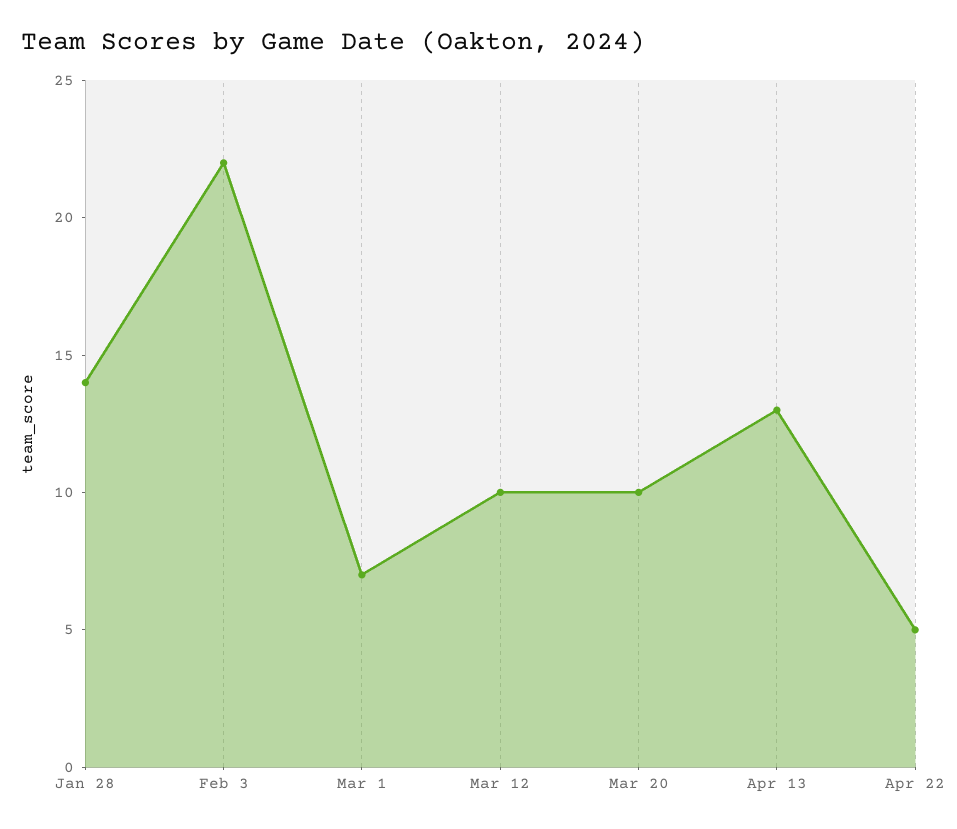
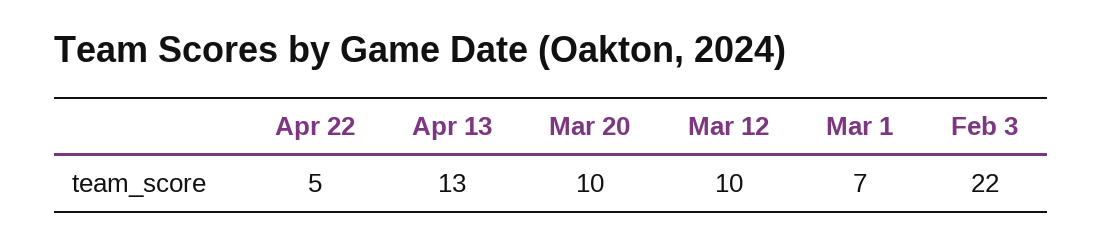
Jan 28: 14 -> none

